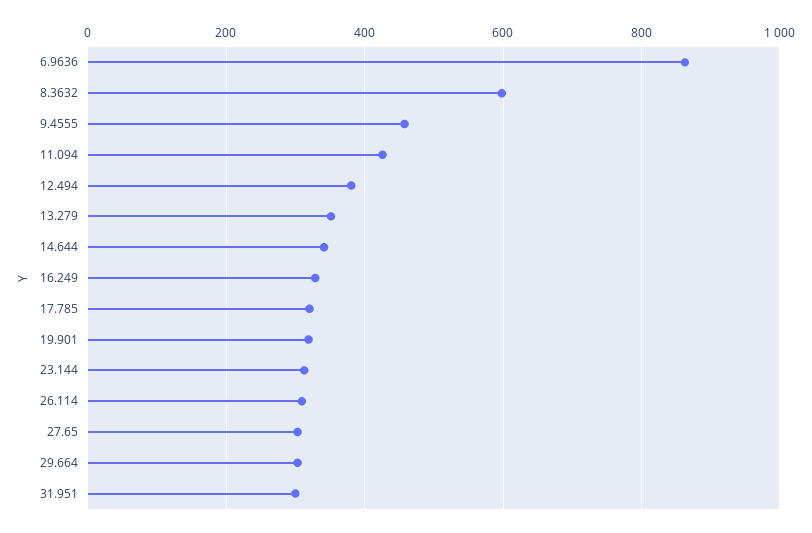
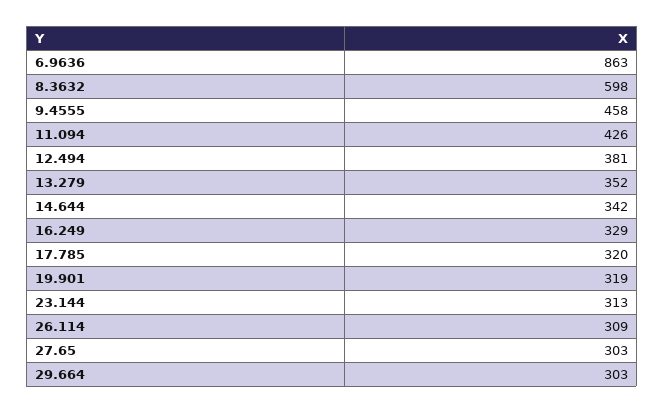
31.951: 300 -> none

